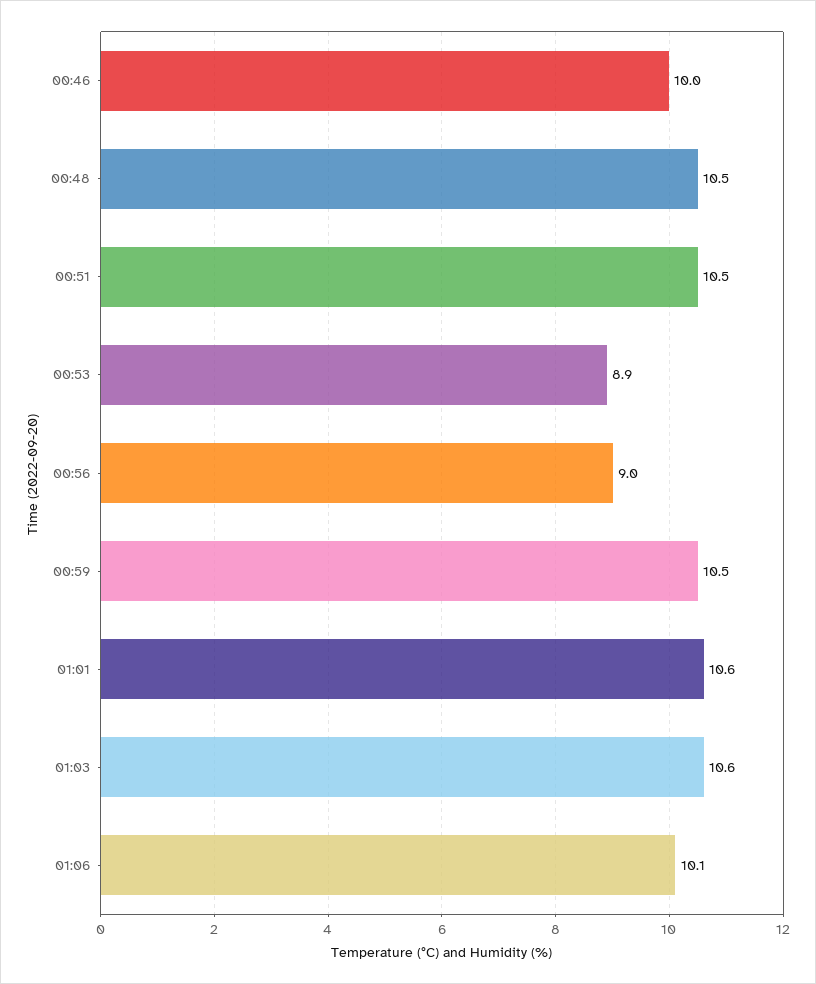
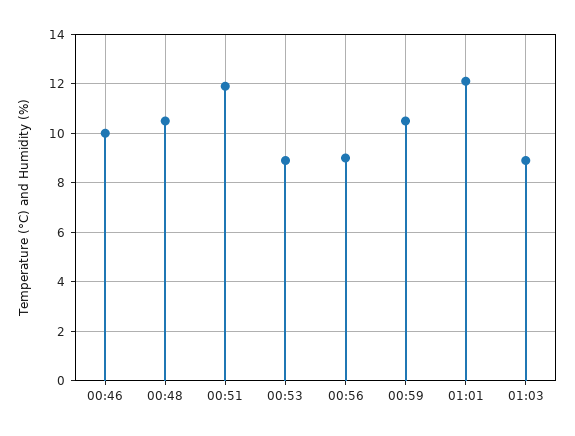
00:51: 10.5 -> 12
01:01: 10.6 -> 12
01:03: 10.6 -> 9
01:06: 10.1 -> none

